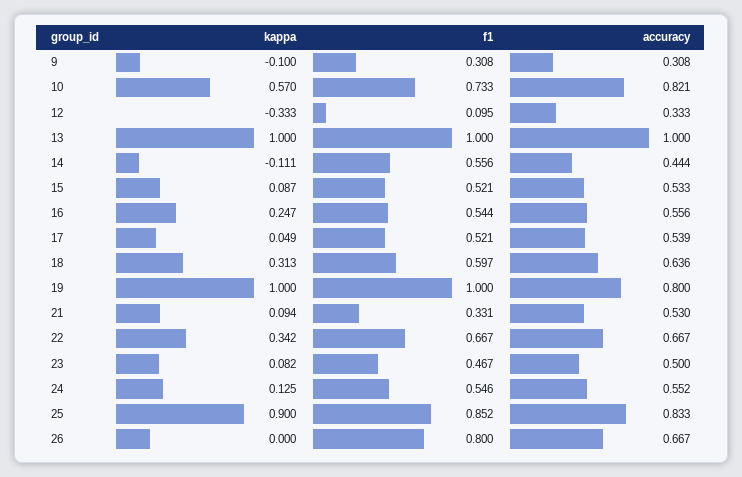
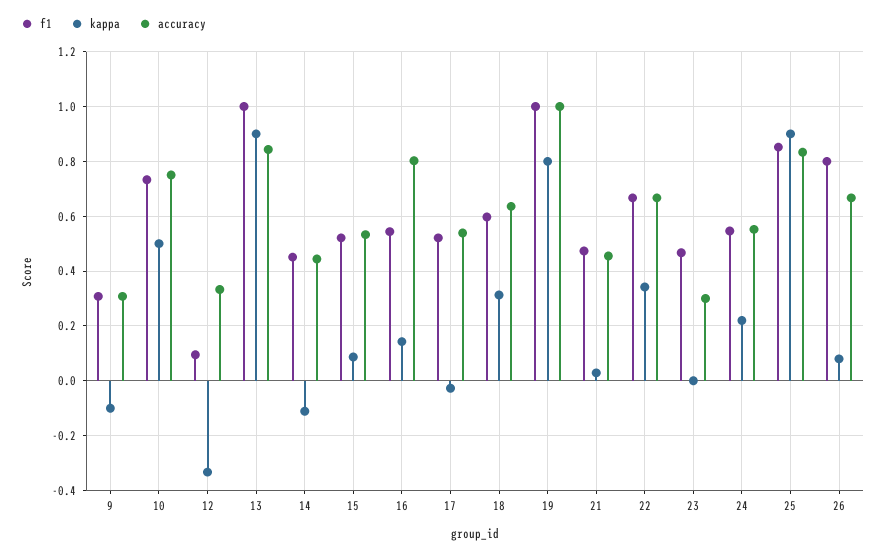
kappa, 10: 0.57 -> 0.5
accuracy, 10: 0.821 -> 0.75
kappa, 13: 1 -> 0.9
accuracy, 13: 1 -> 0.85
f1, 14: 0.556 -> 0.45
kappa, 16: 0.247 -> 0.15
accuracy, 16: 0.556 -> 0.8
kappa, 17: 0.049 -> -0.025
kappa, 19: 1 -> 0.8
accuracy, 19: 0.8 -> 1
kappa, 21: 0.094 -> 0.025
f1, 21: 0.331 -> 0.475
accuracy, 21: 0.53 -> 0.45
kappa, 23: 0.082 -> 0
accuracy, 23: 0.5 -> 0.3
kappa, 24: 0.125 -> 0.225
kappa, 26: 0 -> 0.075

